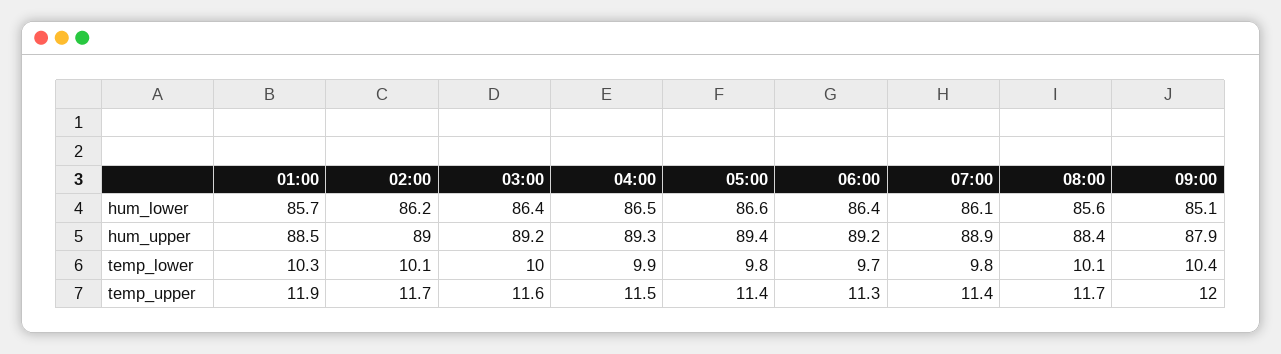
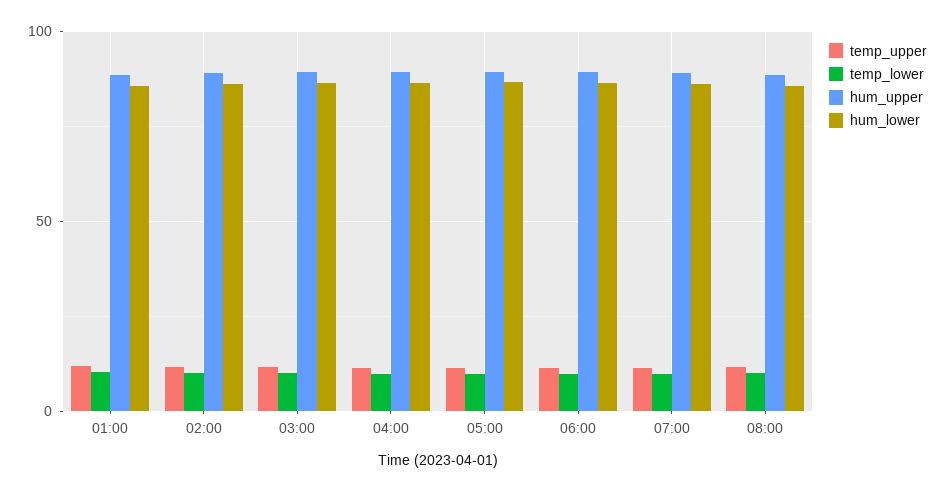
hum_lower, 09:00: 85.1 -> none
hum_upper, 09:00: 87.9 -> none
temp_lower, 09:00: 10.4 -> none
temp_upper, 09:00: 12 -> none

